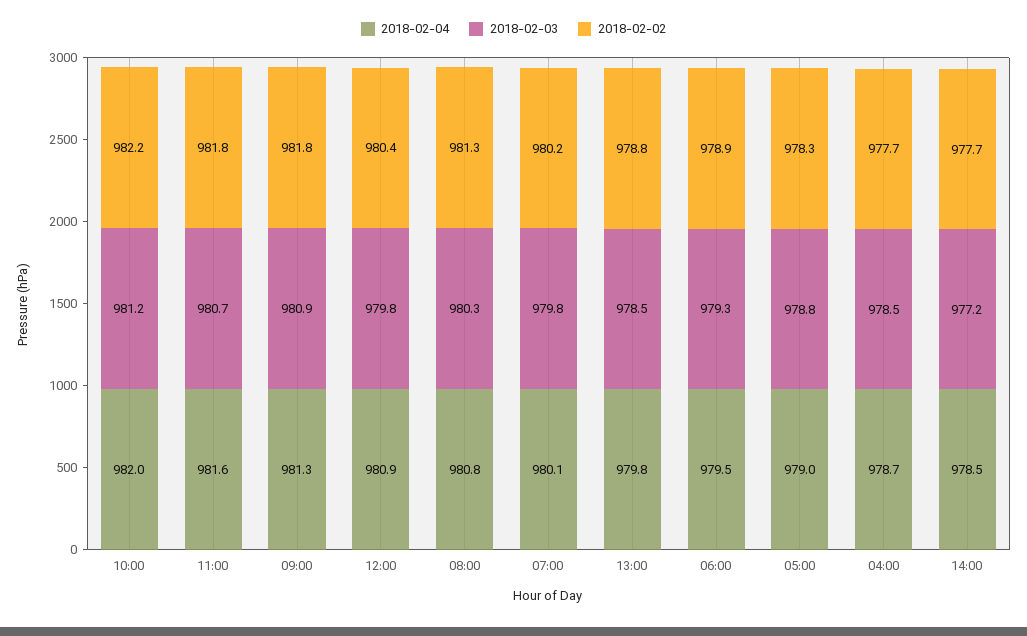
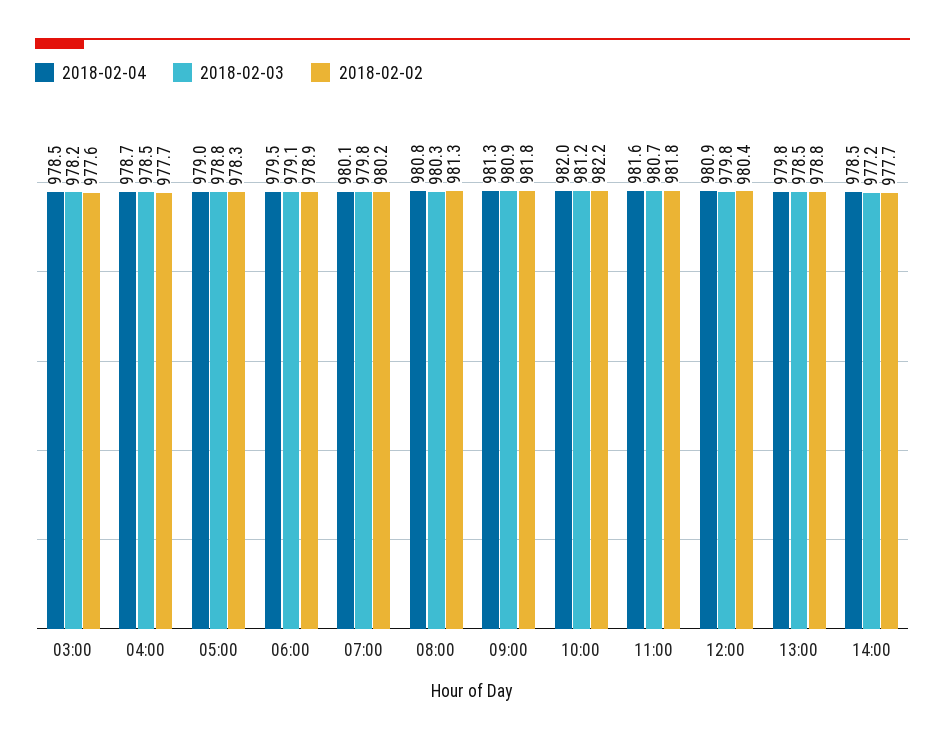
2018-02-03, 06:00: 979.3 -> 979.1
2018-02-04, 03:00: none -> 978.5
2018-02-03, 03:00: none -> 978.2
2018-02-02, 03:00: none -> 977.6

